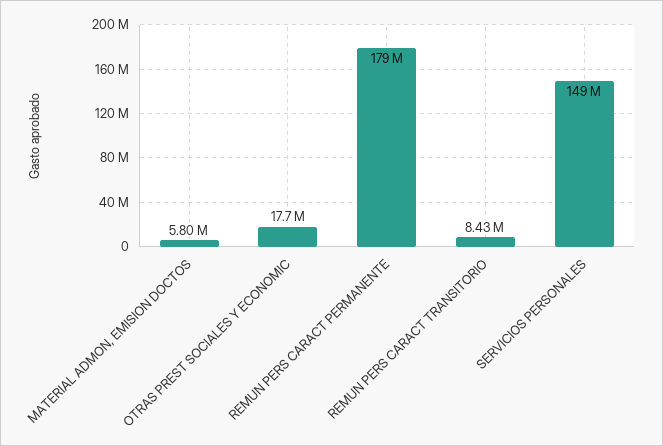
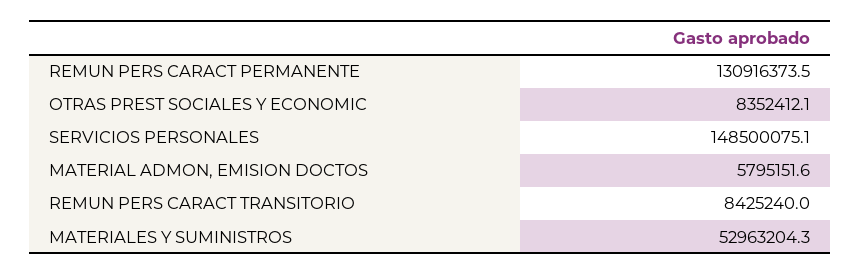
OTRAS PREST SOCIALES Y ECONOMIC: 17700000 -> 8352412.1
REMUN PERS CARACT PERMANENTE: 179000000 -> 130916373.5
MATERIALES Y SUMINISTROS: none -> 52963204.3

